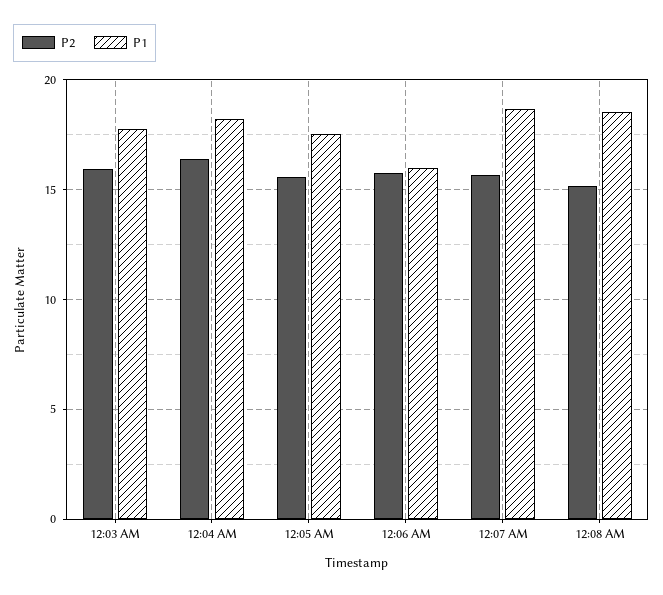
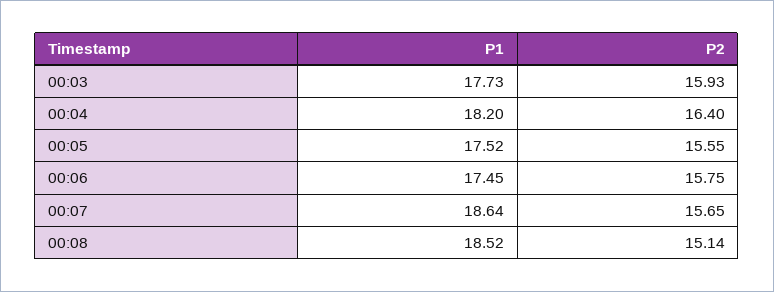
P1, 12:06 AM: 16 -> 17.45

